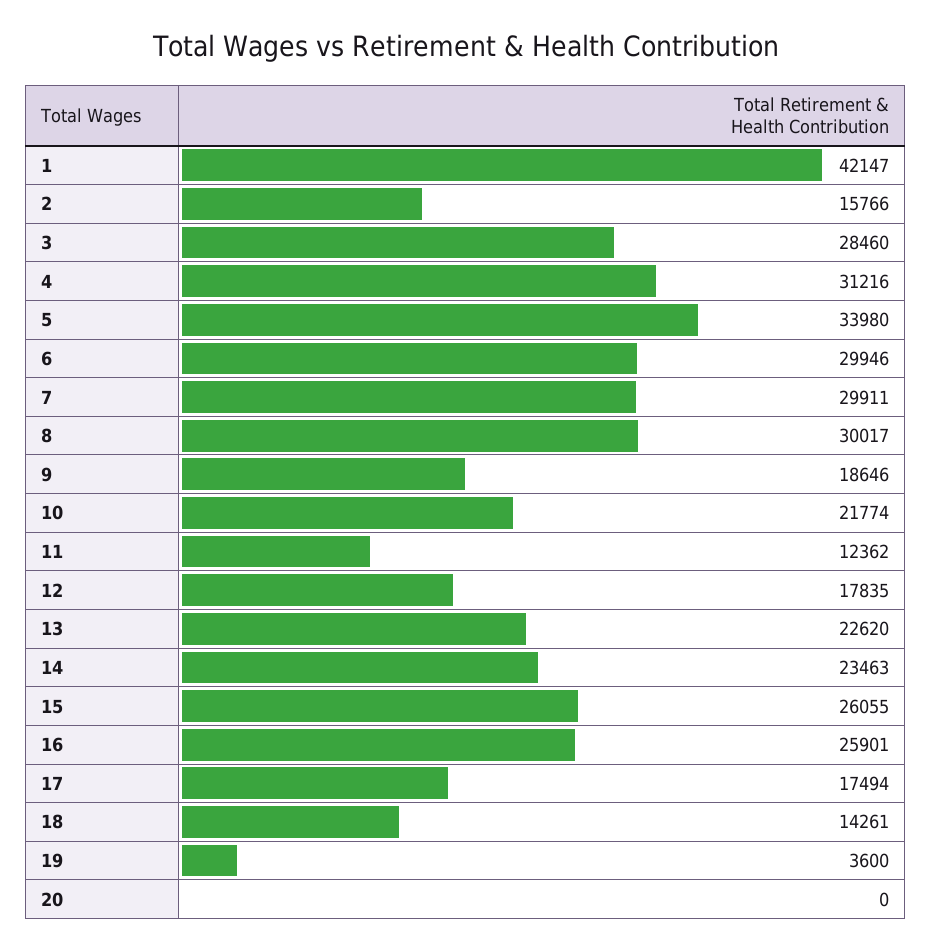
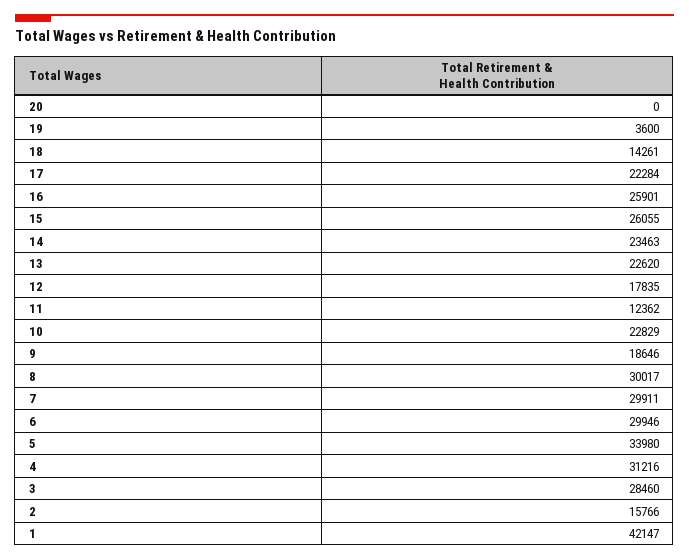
10: 21774 -> 22829
17: 17494 -> 22284

